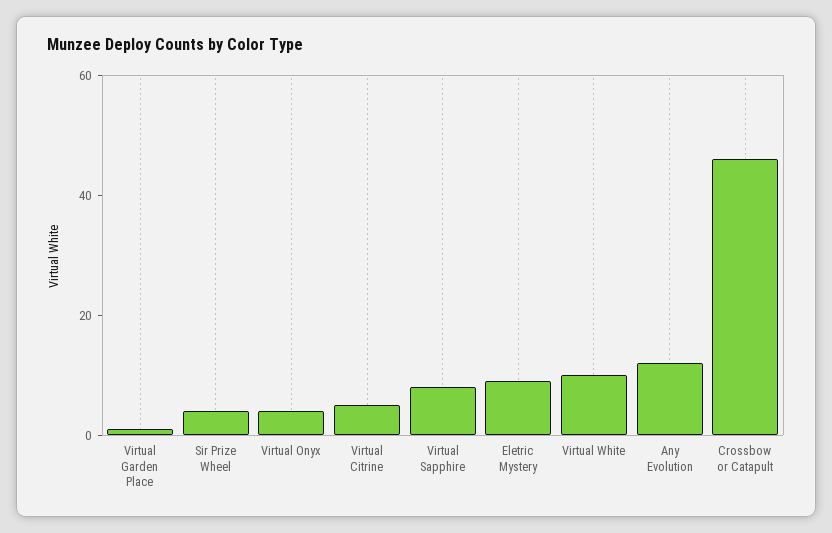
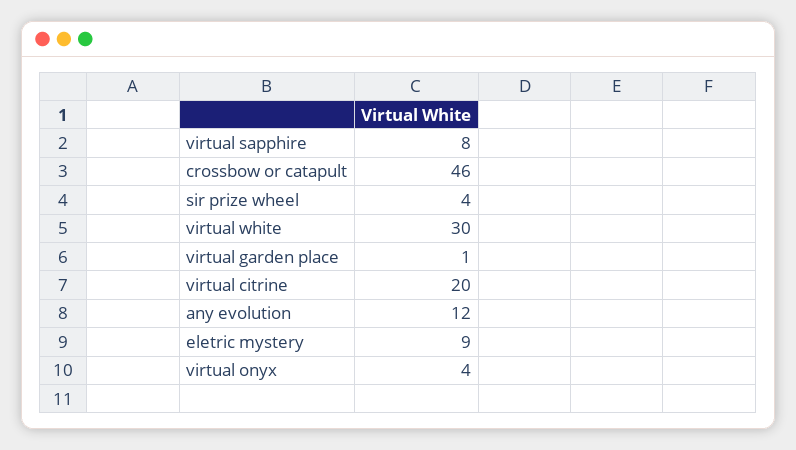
Virtual Citrine: 5 -> 20
Virtual White: 10 -> 30

